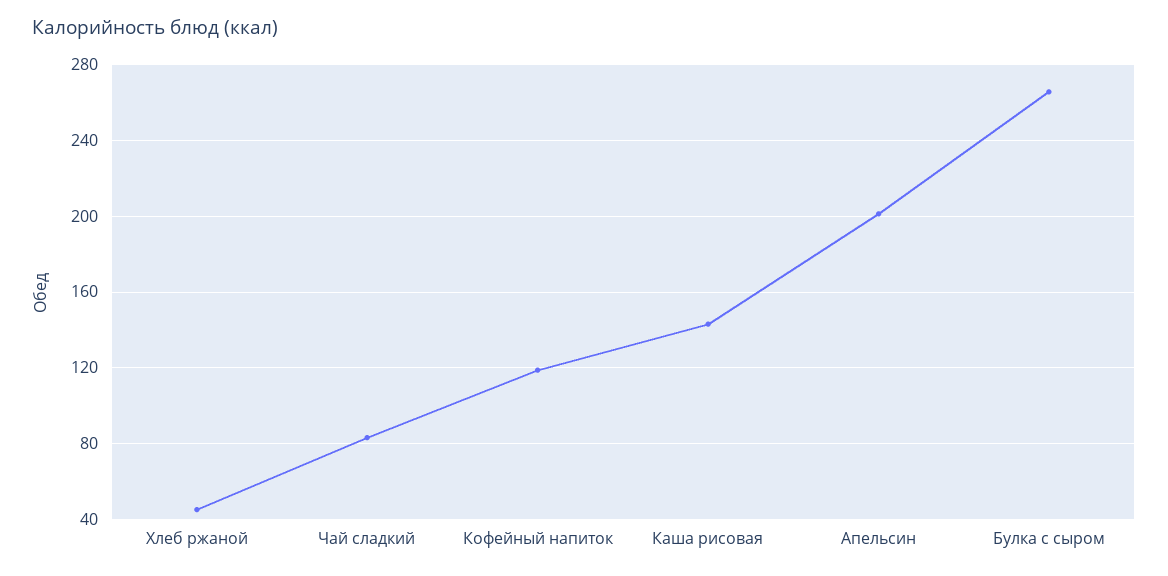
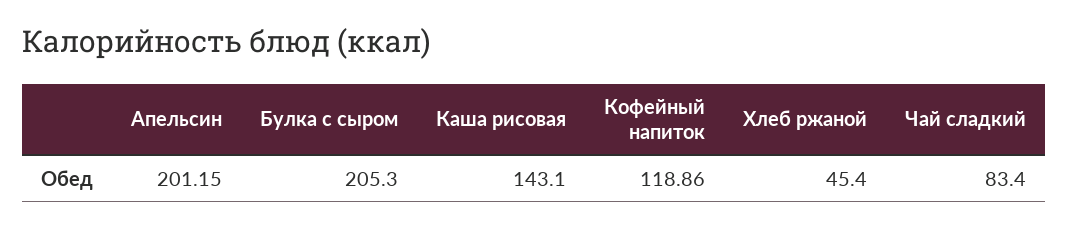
Булка с сыром: 265 -> 205.3

